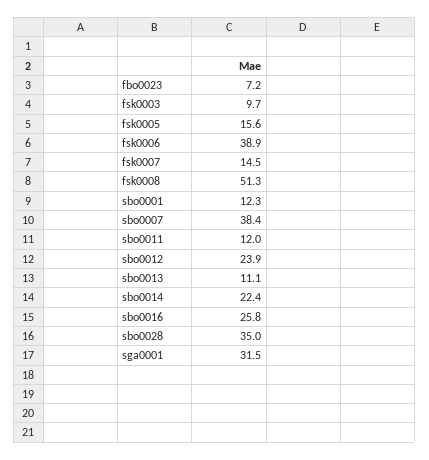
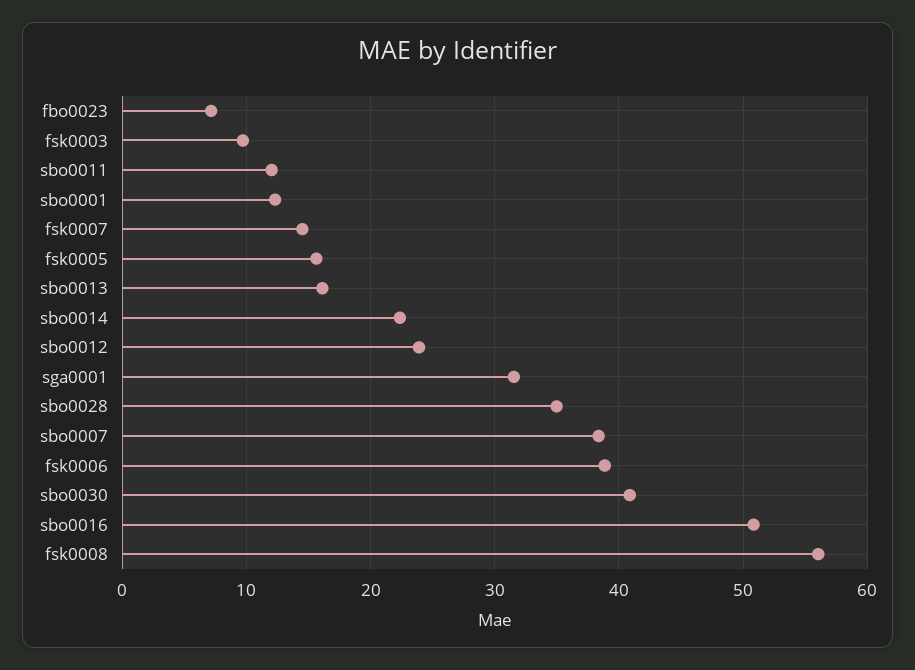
fsk0008: 51.3 -> 56
sbo0013: 11.1 -> 16
sbo0016: 25.8 -> 51
sbo0030: none -> 41

